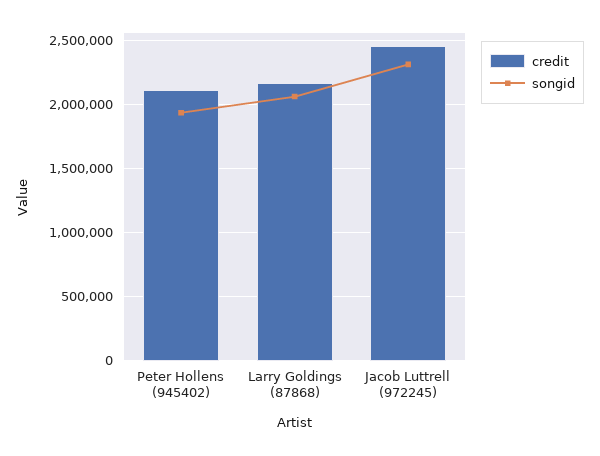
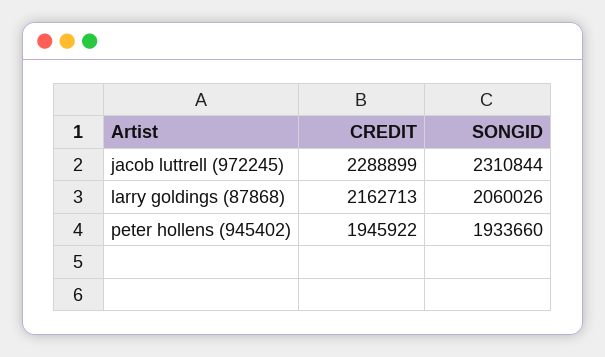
credit, Peter Hollens (945402): 2100000 -> 1945922
credit, Jacob Luttrell (972245): 2450000 -> 2288899

